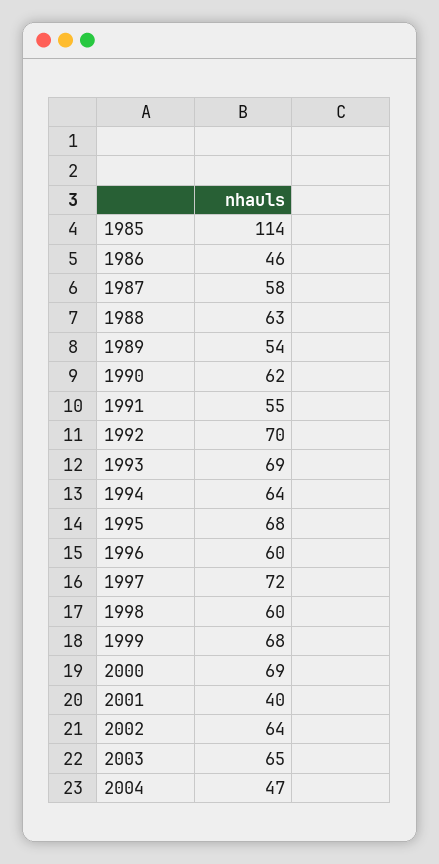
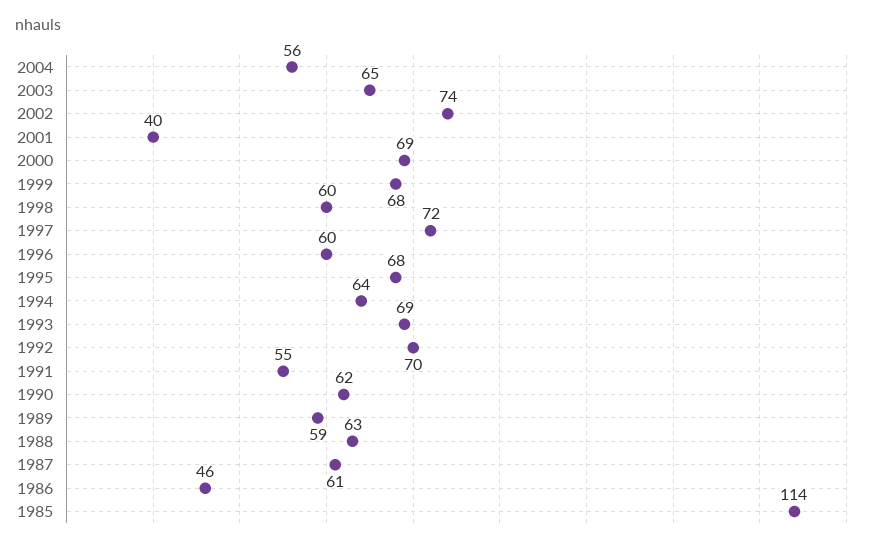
1987: 58 -> 61
1989: 54 -> 59
2002: 64 -> 74
2004: 47 -> 56

